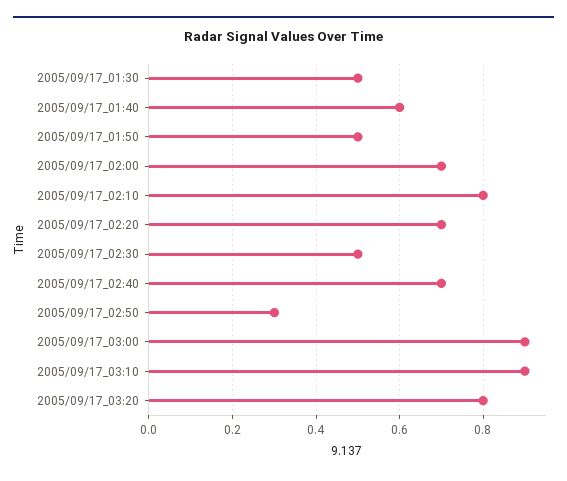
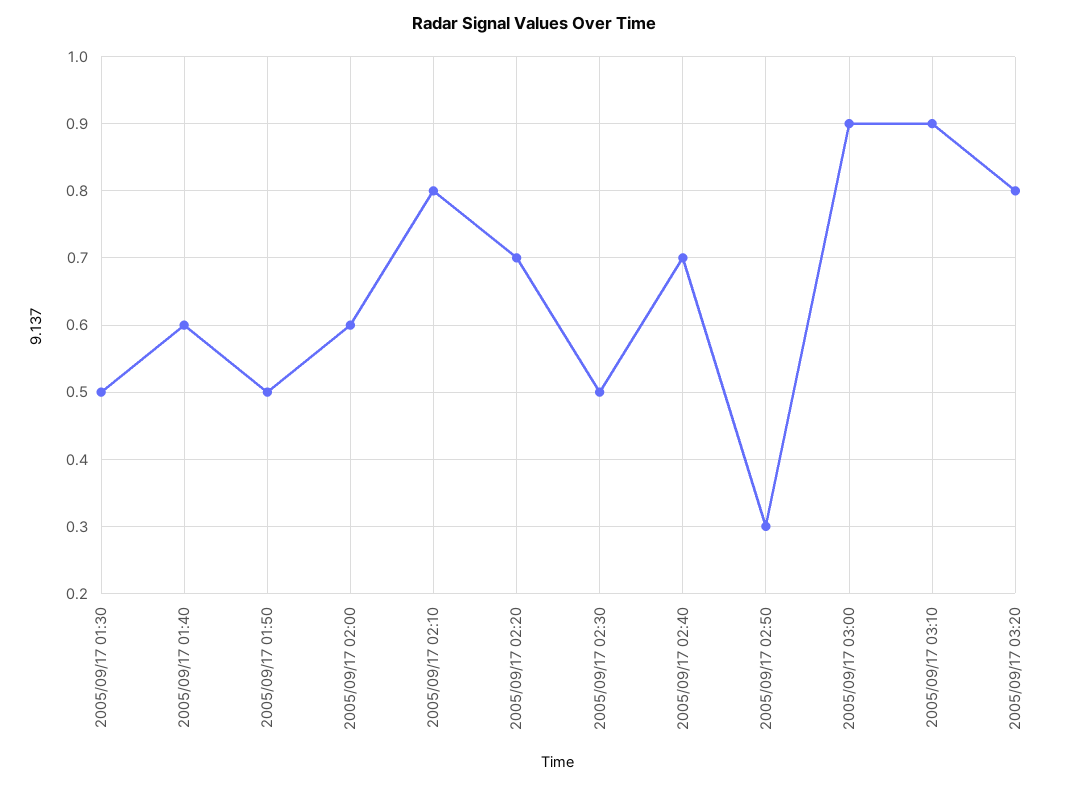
2005/09/17_02:00: 0.7 -> 0.6

